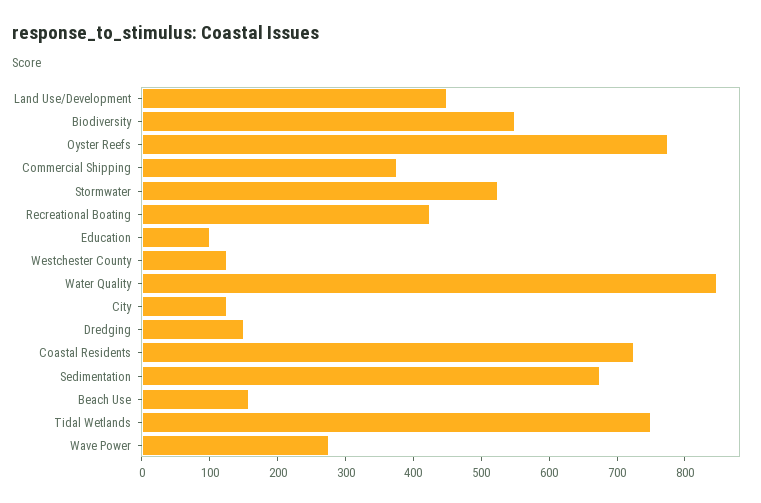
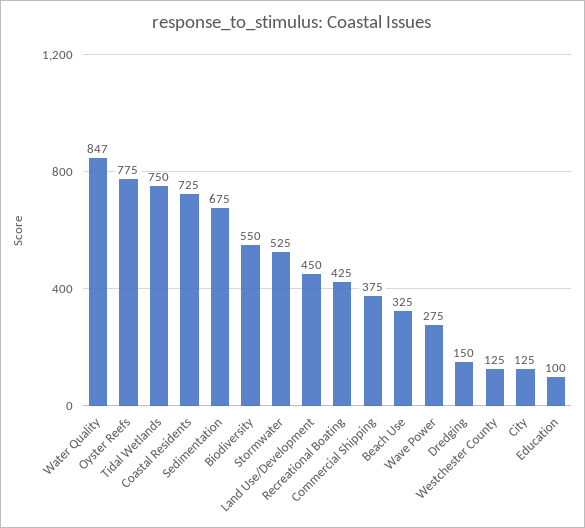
Beach Use: 160 -> 325

